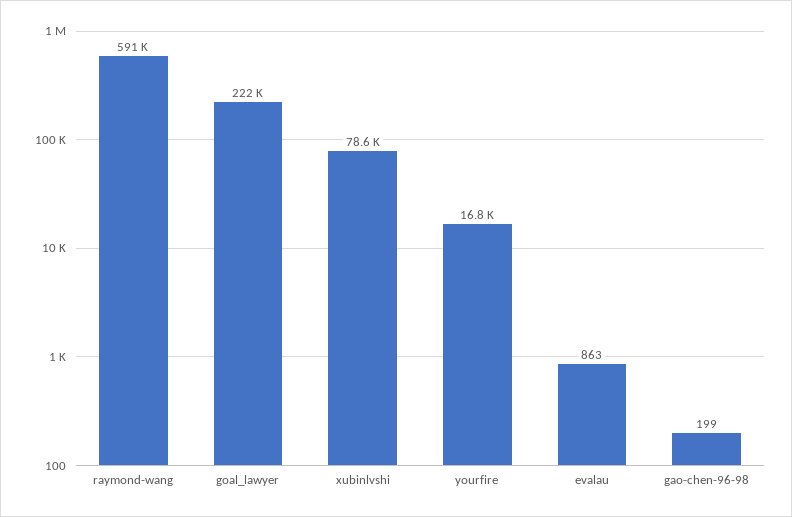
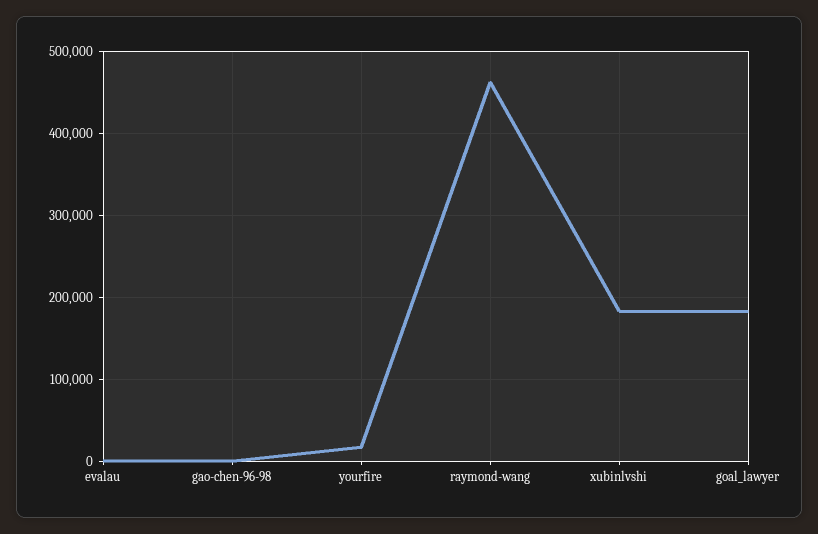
raymond-wang: 591000 -> 460000
goal_lawyer: 222000 -> 180000
xubinlvshi: 78600 -> 180000

